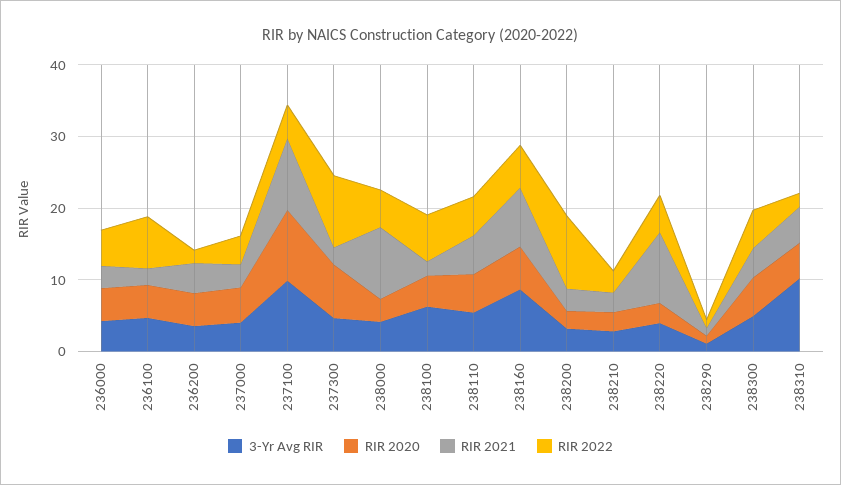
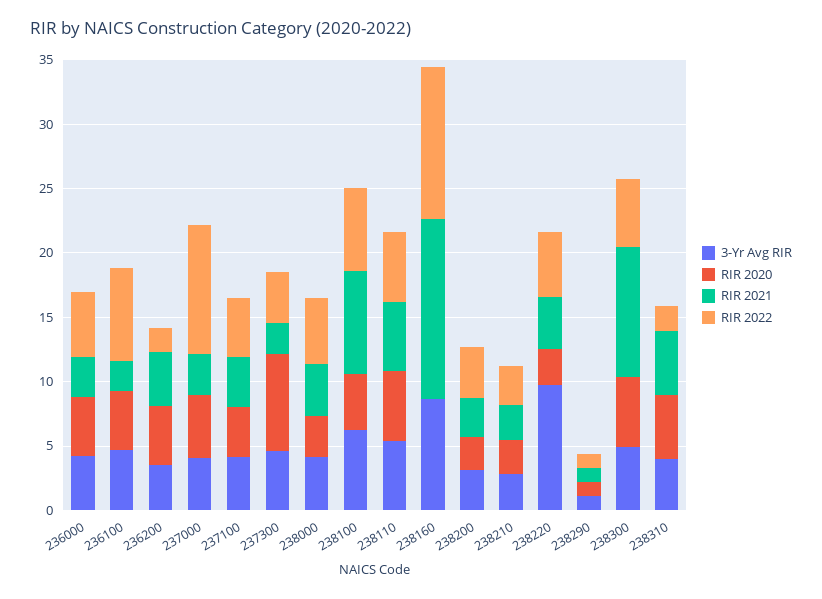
RIR 2022, 237000: 4 -> 10
3-Yr Avg RIR, 237100: 10 -> 4
RIR 2020, 237100: 10 -> 4
RIR 2021, 237100: 10 -> 4
RIR 2022, 237300: 10 -> 4
RIR 2021, 238000: 10 -> 4
RIR 2021, 238100: 2 -> 8
RIR 2020, 238160: 6 -> 0
RIR 2021, 238160: 8 -> 14
RIR 2022, 238160: 6 -> 12
RIR 2022, 238200: 10 -> 4
3-Yr Avg RIR, 238220: 4 -> 10
RIR 2021, 238220: 10 -> 4
RIR 2021, 238300: 4 -> 10
3-Yr Avg RIR, 238310: 10 -> 4

